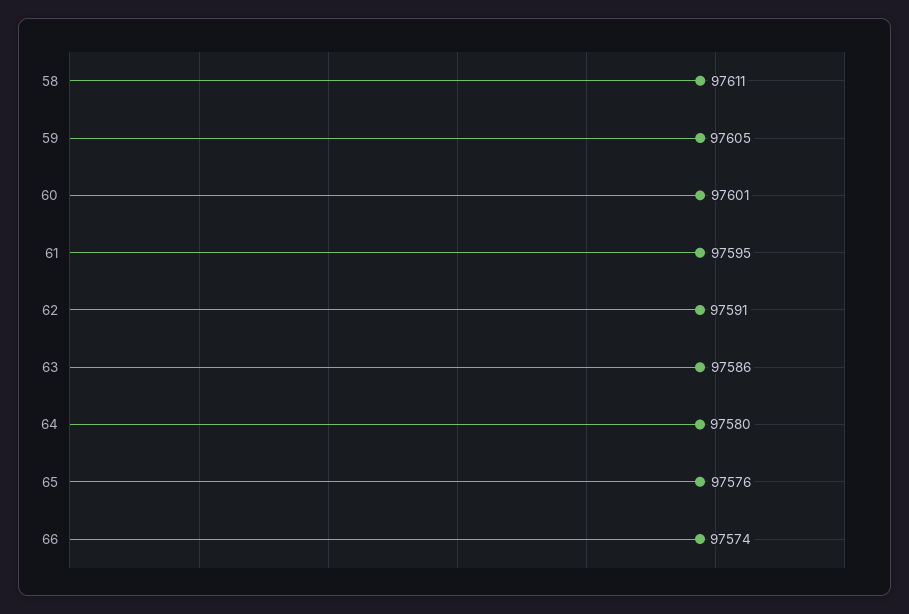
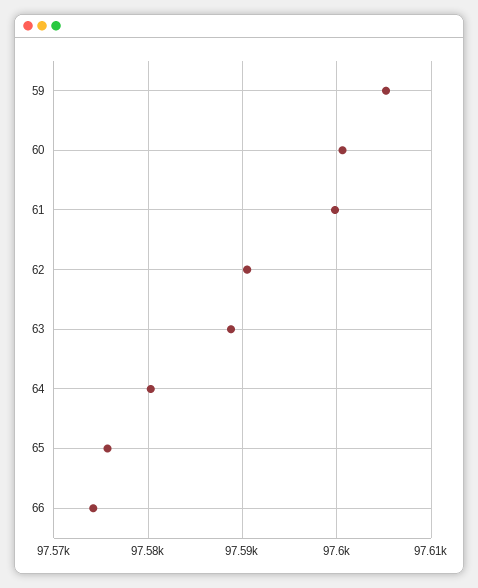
58: 97611 -> none
61: 97595 -> 97600
63: 97586 -> 97589

